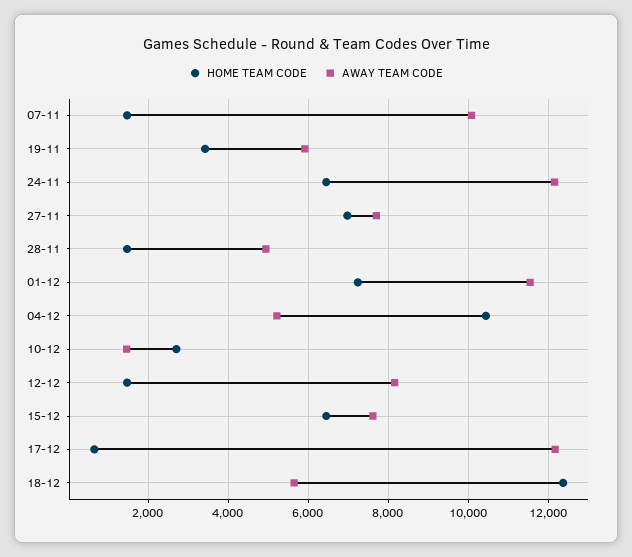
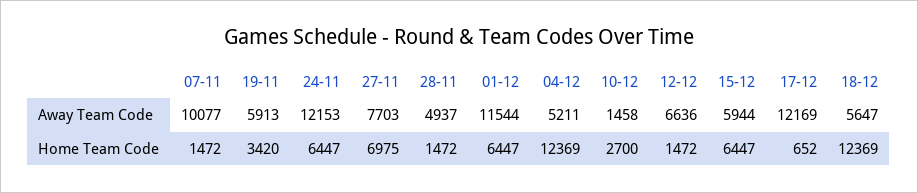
HOME TEAM CODE, 01-12: 7200 -> 6447
HOME TEAM CODE, 04-12: 10400 -> 12369
AWAY TEAM CODE, 12-12: 8200 -> 6636
AWAY TEAM CODE, 15-12: 7600 -> 5944

